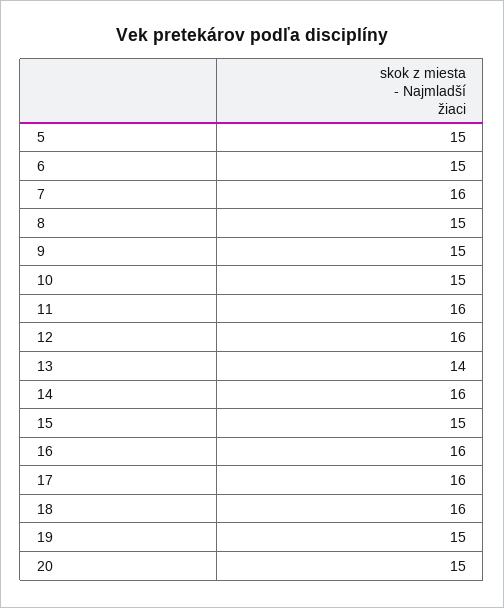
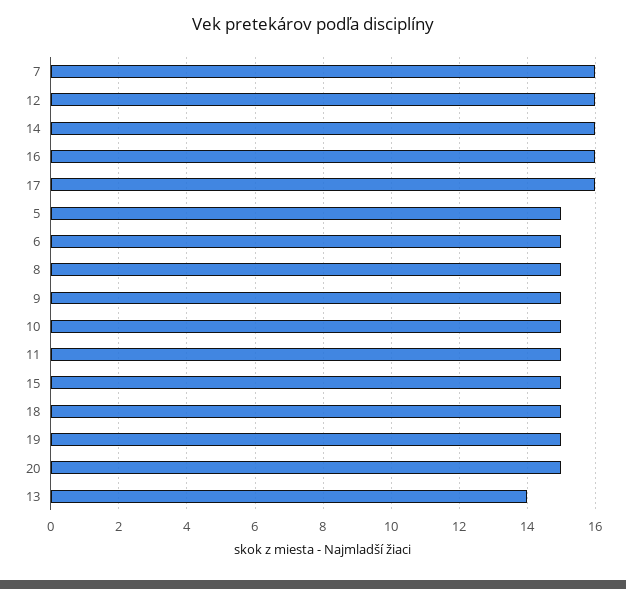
11: 16 -> 15
18: 16 -> 15

